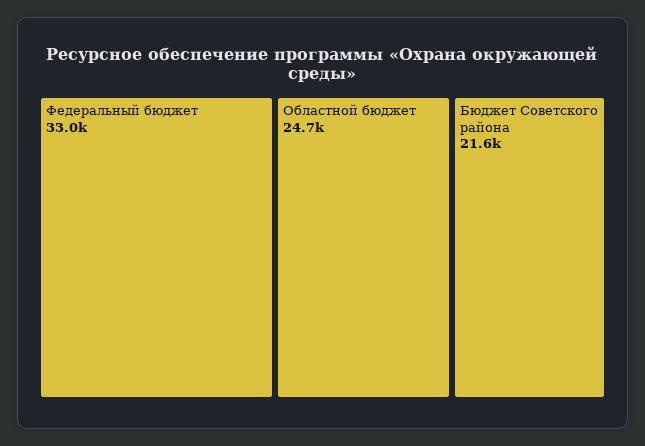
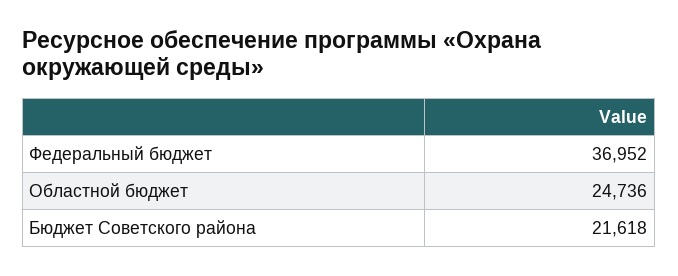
Федеральный бюджет: 33000 -> 36952

